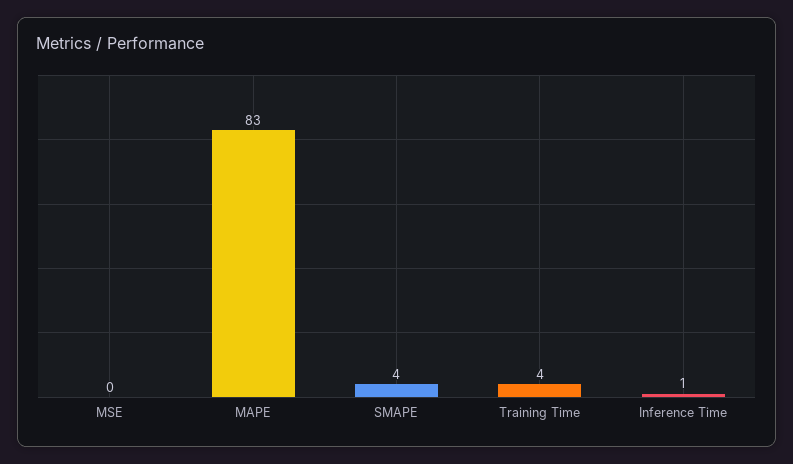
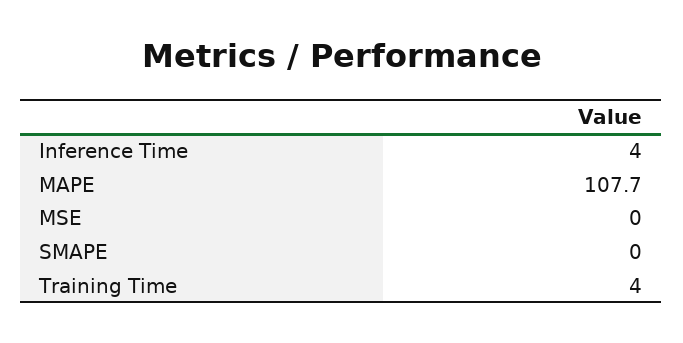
MAPE: 83 -> 107.7
SMAPE: 4 -> 0
Inference Time: 1 -> 4

